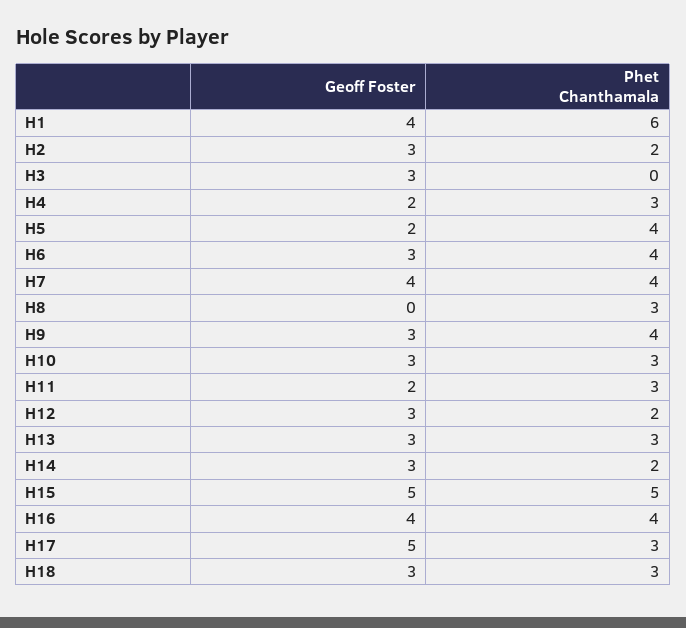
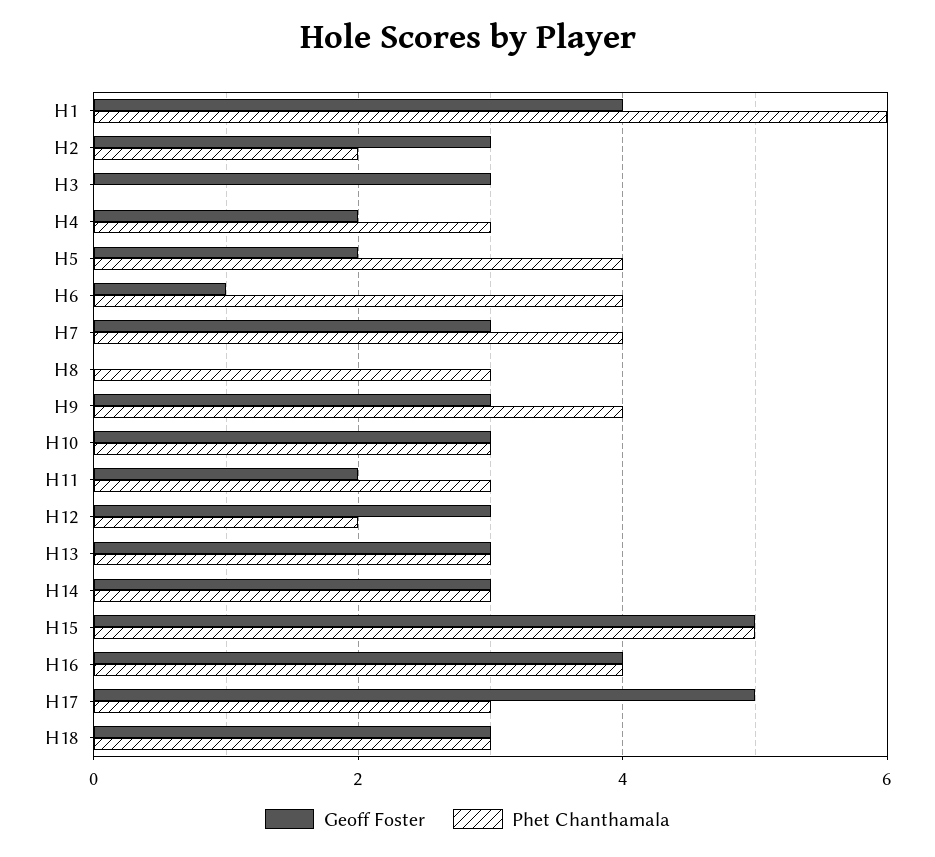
Geoff Foster, H6: 3 -> 1
Geoff Foster, H7: 4 -> 3
Phet Chanthamala, H14: 2 -> 3

